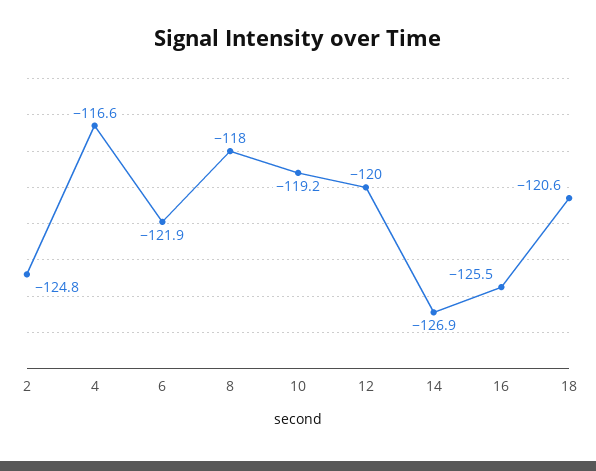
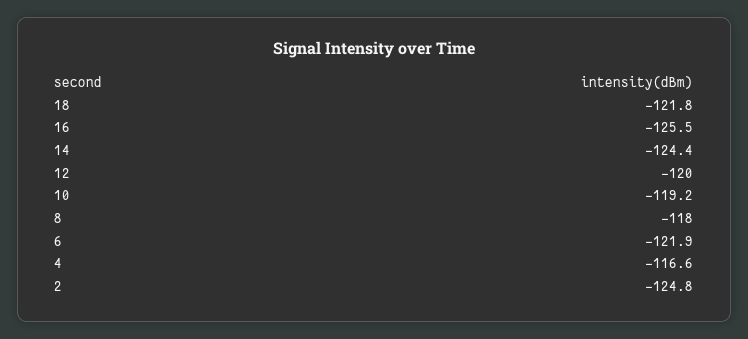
14: -126.9 -> -124.4
18: -120.6 -> -121.8

